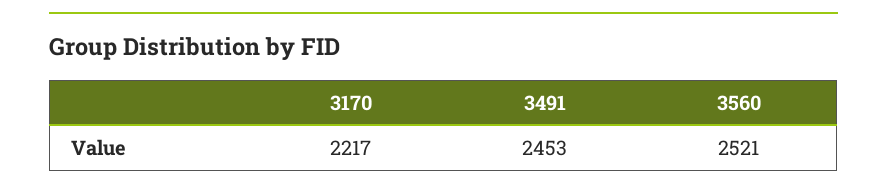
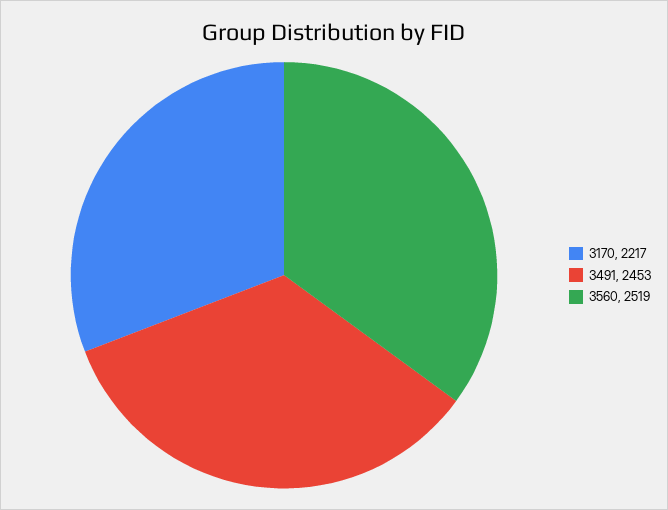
3560: 2521 -> 2519

